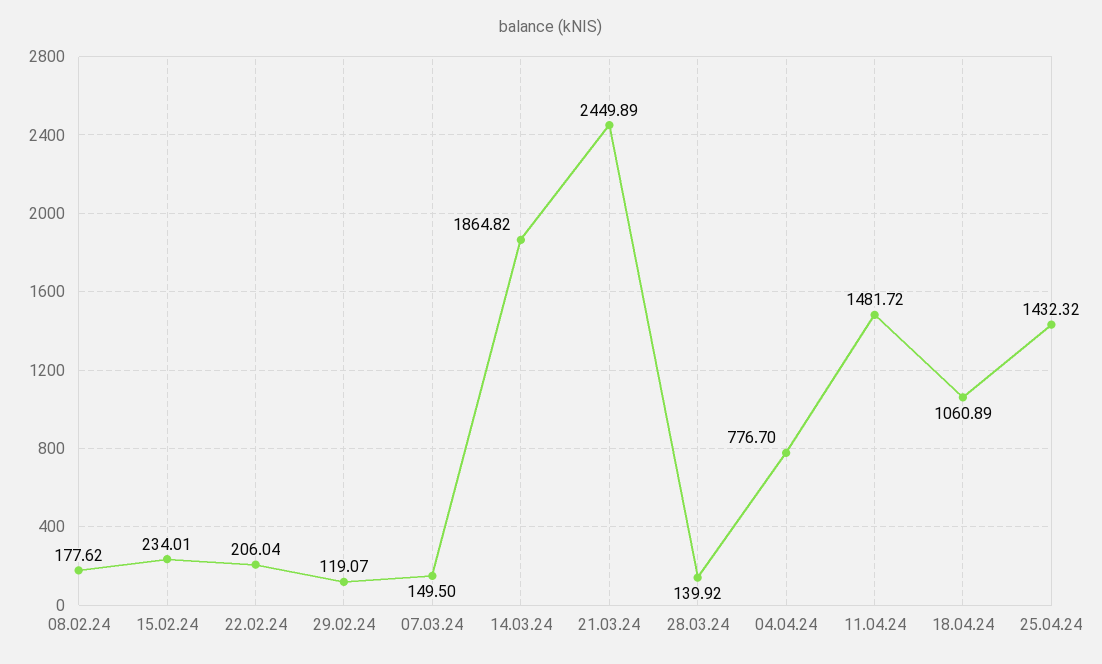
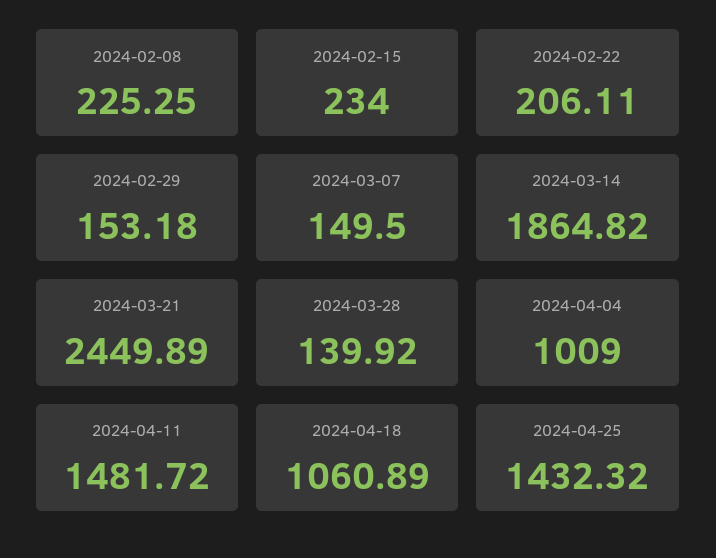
08.02.24: 177.62 -> 225.25
15.02.24: 234.01 -> 234
22.02.24: 206.04 -> 206.11
29.02.24: 119.07 -> 153.18
04.04.24: 776.7 -> 1009

